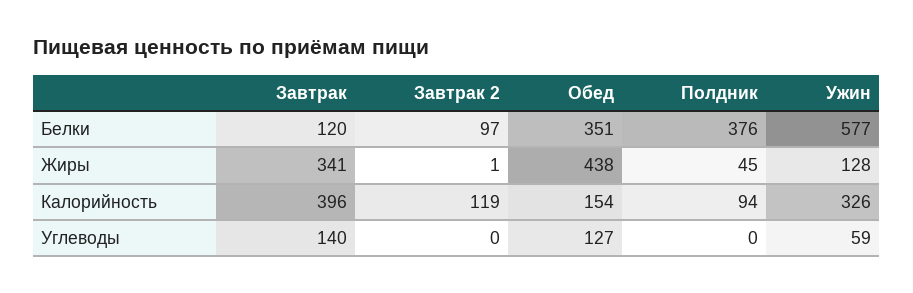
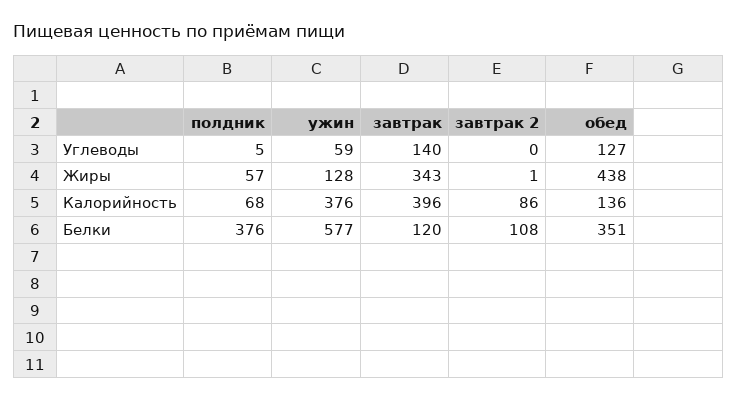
Завтрак 2, Белки: 97 -> 108
Завтрак, Жиры: 341 -> 343
Полдник, Жиры: 45 -> 57
Завтрак 2, Калорийность: 119 -> 86
Обед, Калорийность: 154 -> 136
Полдник, Калорийность: 94 -> 68
Ужин, Калорийность: 326 -> 376
Полдник, Углеводы: 0 -> 5

